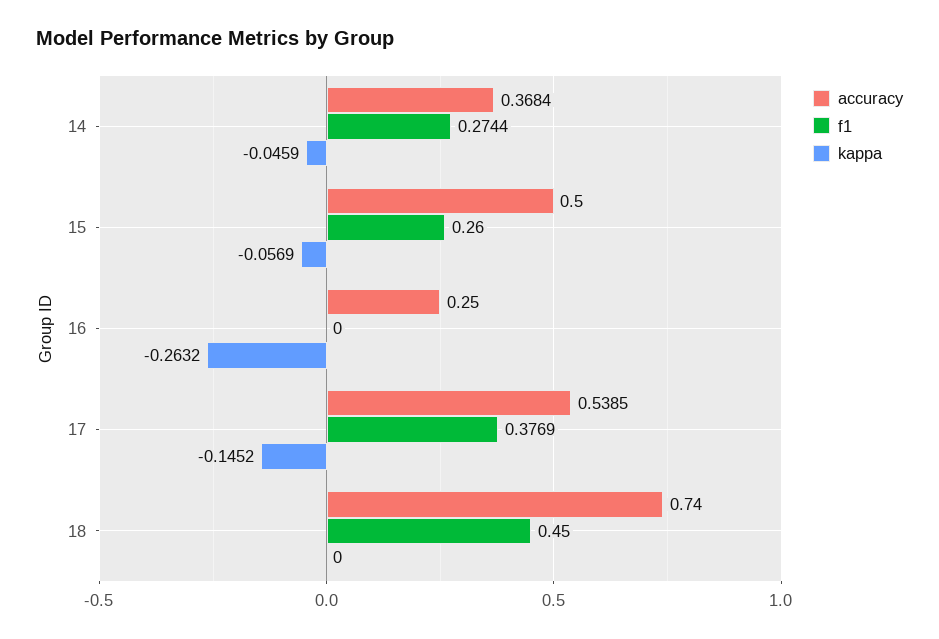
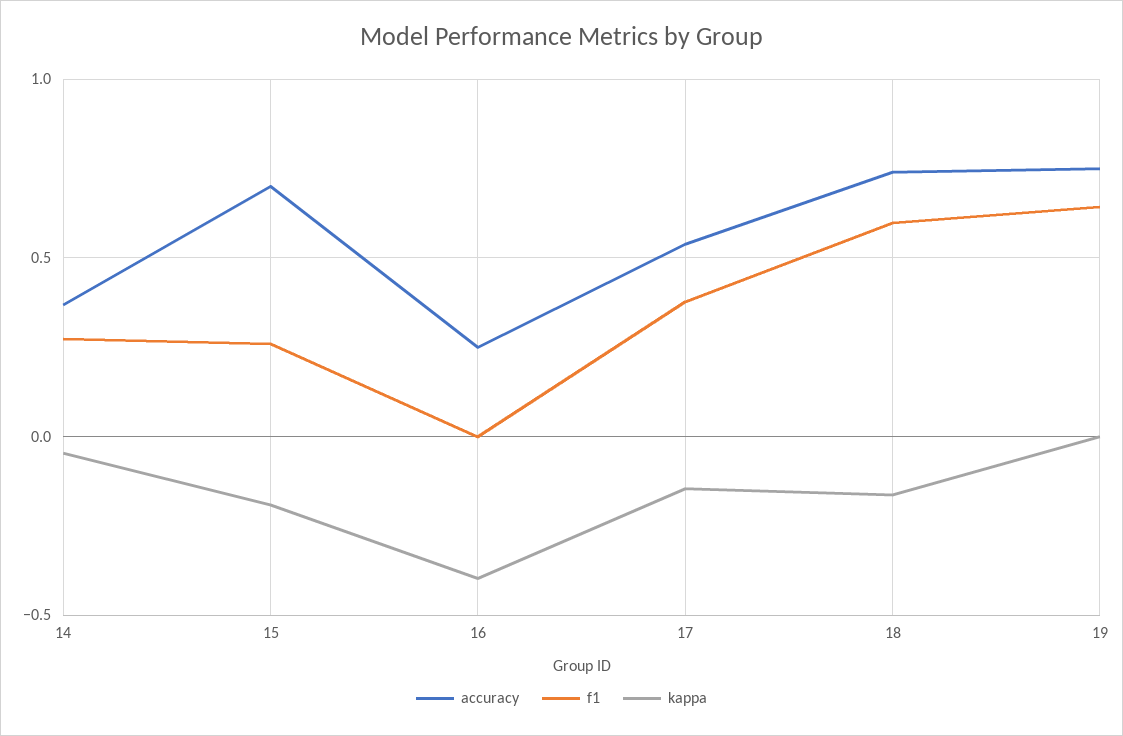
accuracy, 15: 0.5 -> 0.7
kappa, 15: -0.0569 -> -0.2
kappa, 16: -0.2632 -> -0.4
f1, 18: 0.45 -> 0.6
kappa, 18: 0 -> -0.15
accuracy, 19: none -> 0.75
f1, 19: none -> 0.65
kappa, 19: none -> 0

